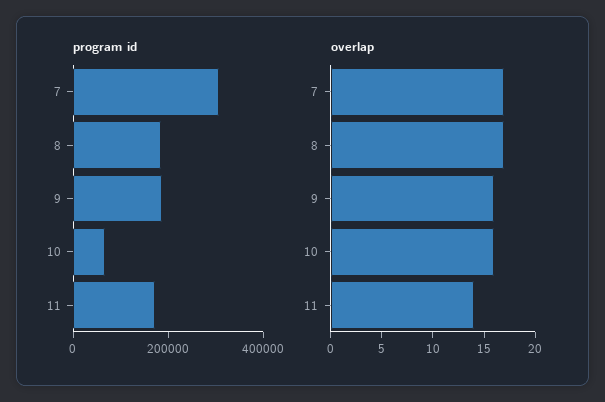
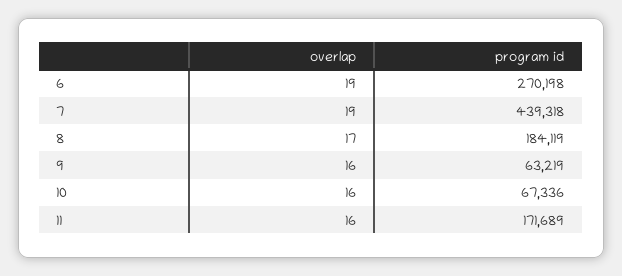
program id, 7: 300000 -> 439318
program id, 9: 200000 -> 63219
overlap, 7: 17 -> 19
overlap, 11: 14 -> 16
overlap, 6: none -> 19
program id, 6: none -> 270198

